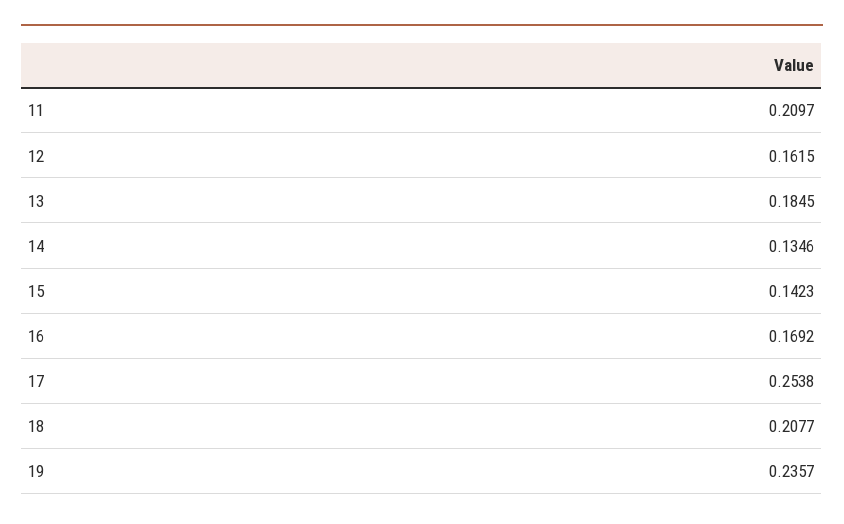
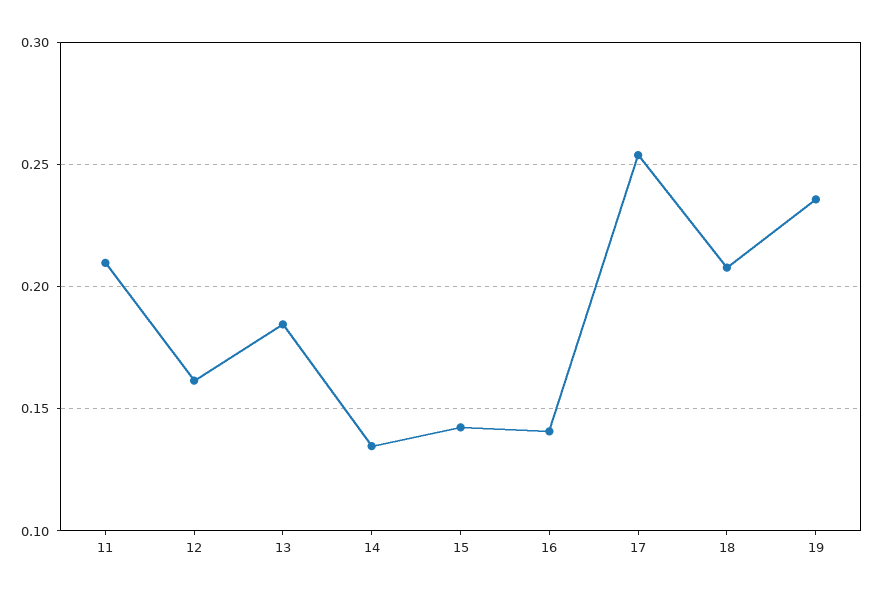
16: 0.1692 -> 0.14

